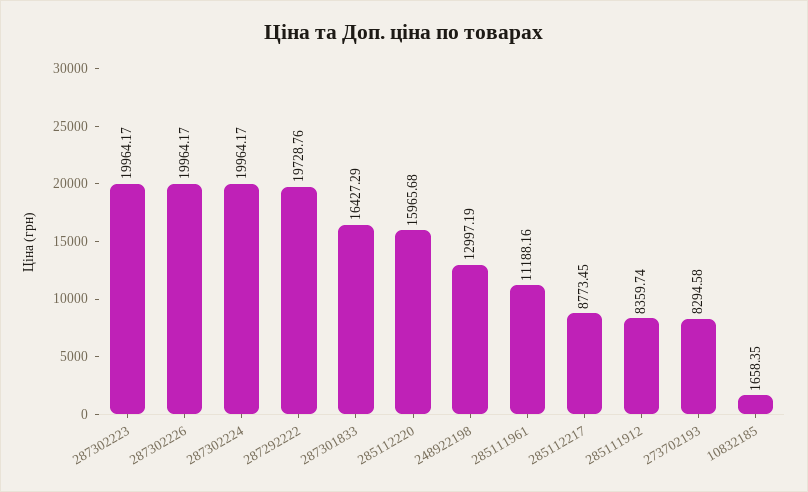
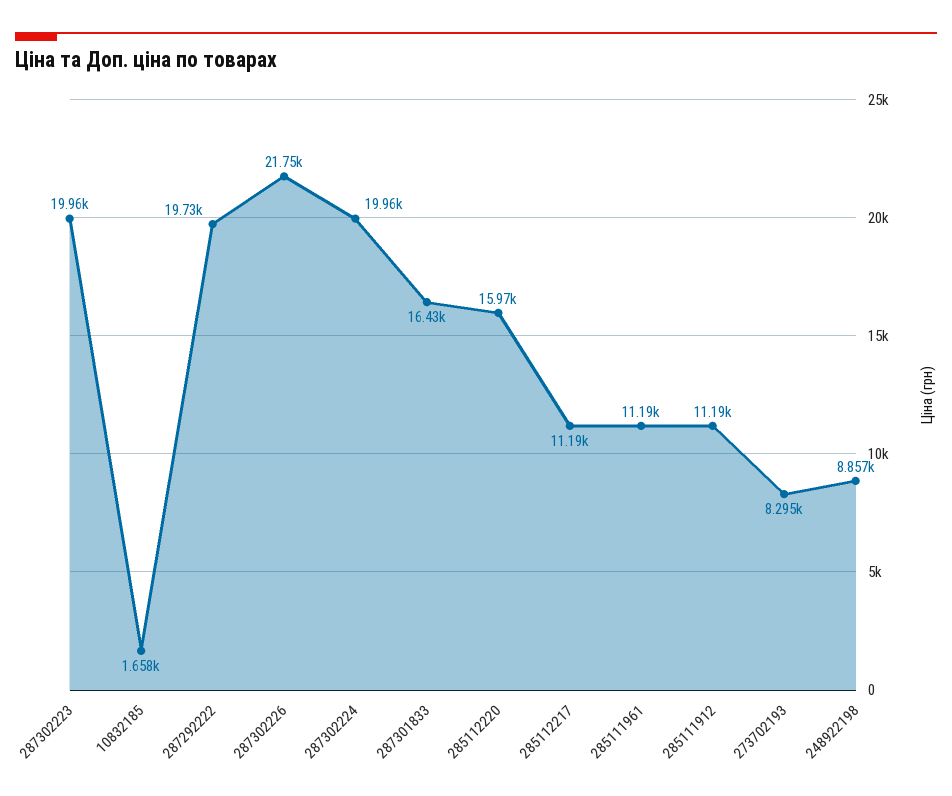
287302226: 19964.17 -> 21750
248922198: 12997.19 -> 8857
285112217: 8773.45 -> 11190
285111912: 8359.74 -> 11190

